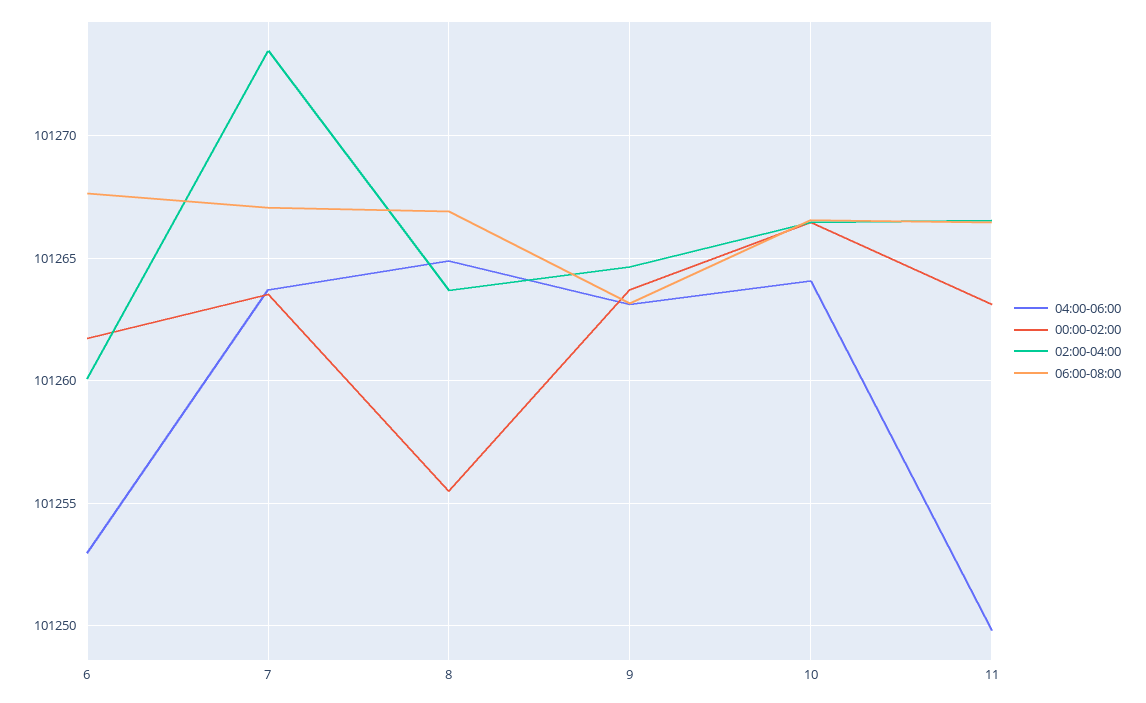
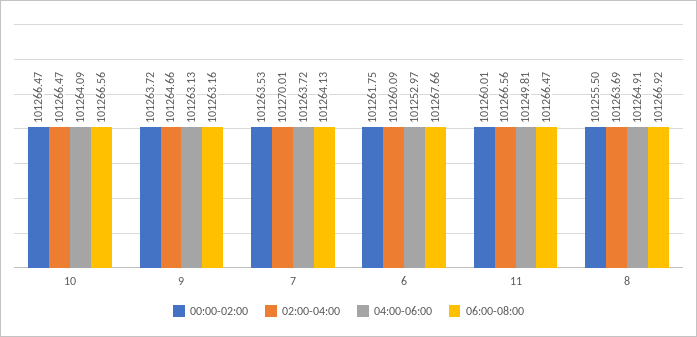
02:00-04:00, 7: 101273.5 -> 101270.01
06:00-08:00, 7: 101267 -> 101264.13
00:00-02:00, 11: 101263 -> 101260.01

